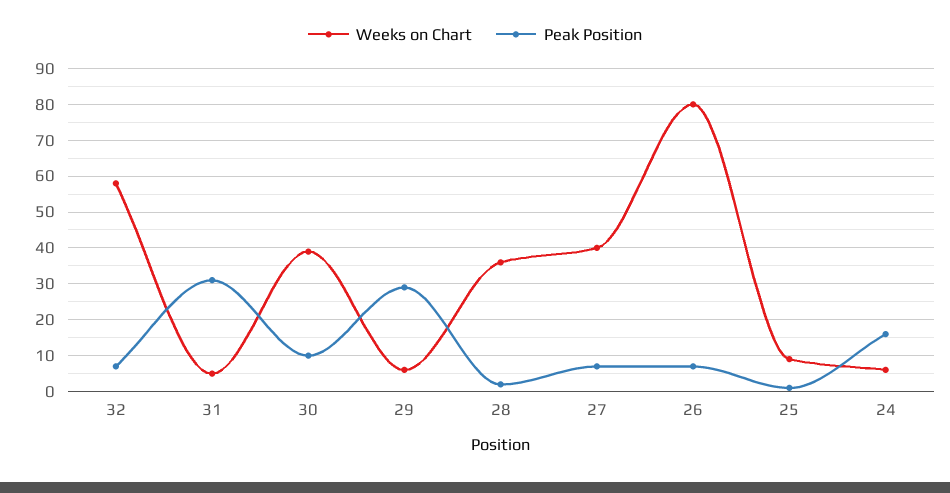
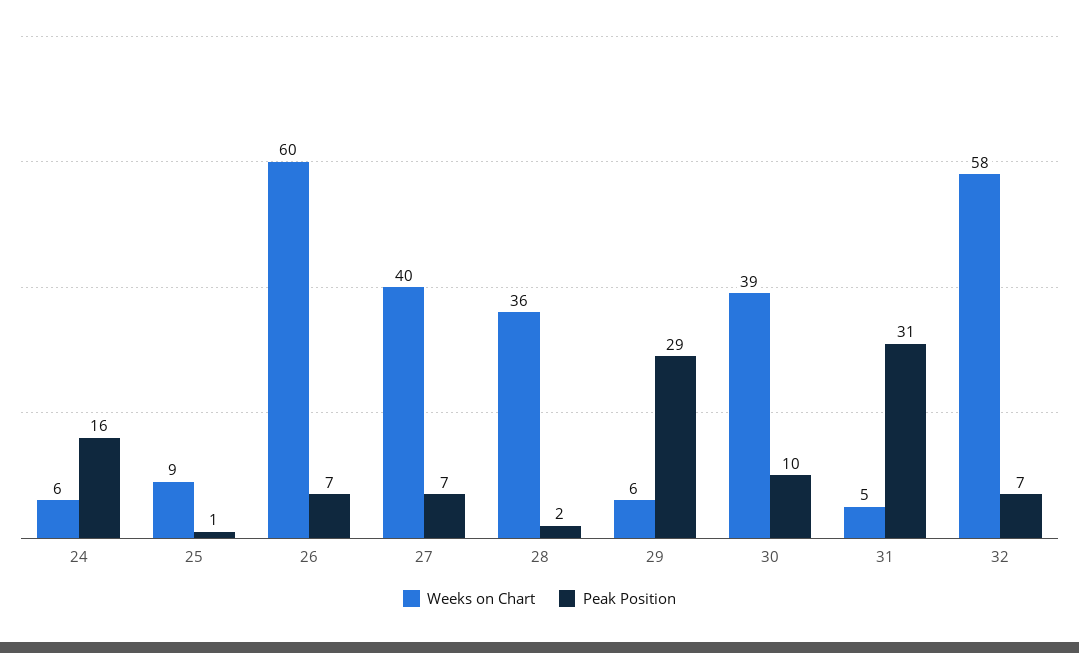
Weeks on Chart, 26: 80 -> 60

